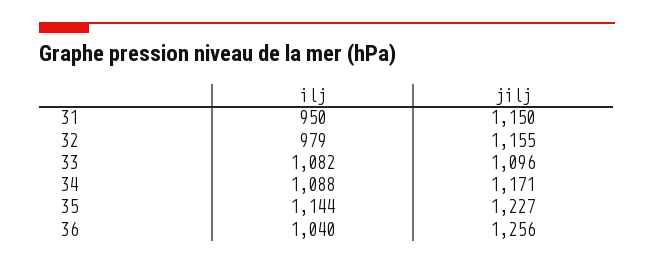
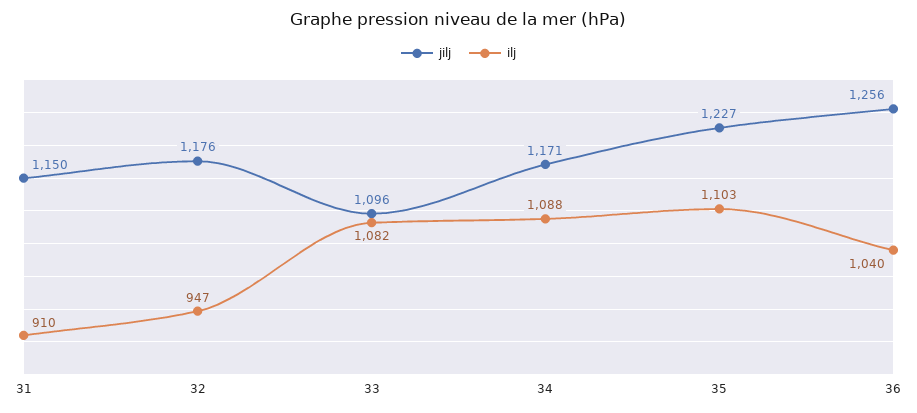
ilj, 31: 950 -> 910
ilj, 32: 979 -> 947
jilj, 32: 1155 -> 1176
ilj, 35: 1144 -> 1103

